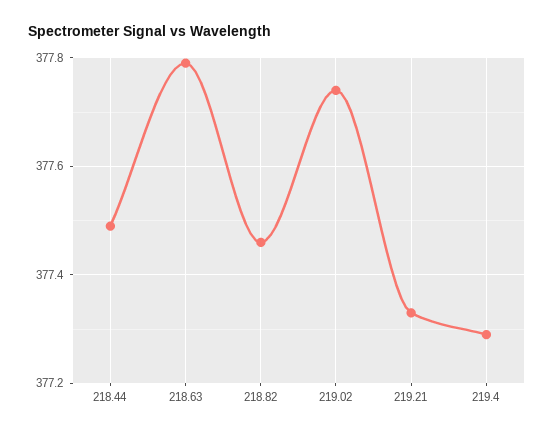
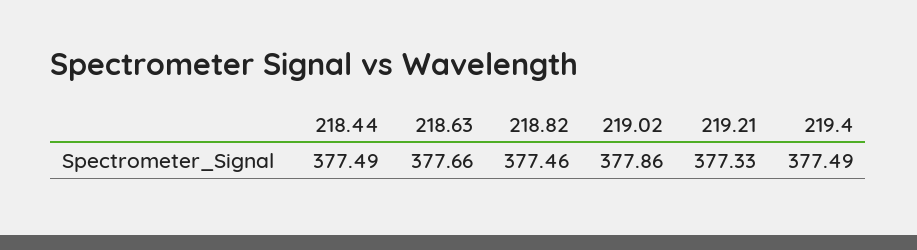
218.63: 377.8 -> 377.66
219.02: 377.75 -> 377.86
219.4: 377.3 -> 377.49

